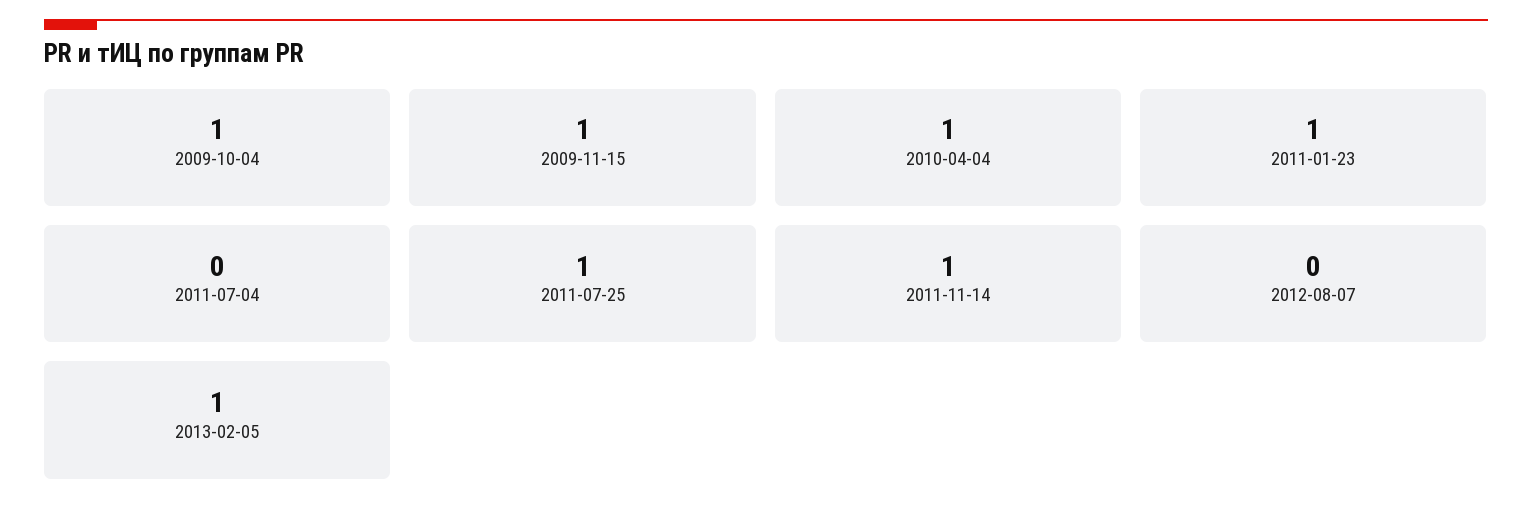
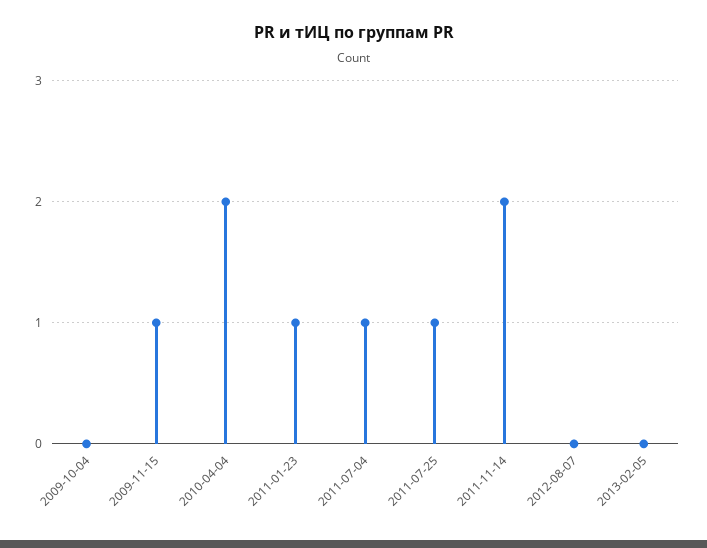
2009-10-04: 1 -> 0
2010-04-04: 1 -> 2
2011-07-04: 0 -> 1
2011-11-14: 1 -> 2
2013-02-05: 1 -> 0

